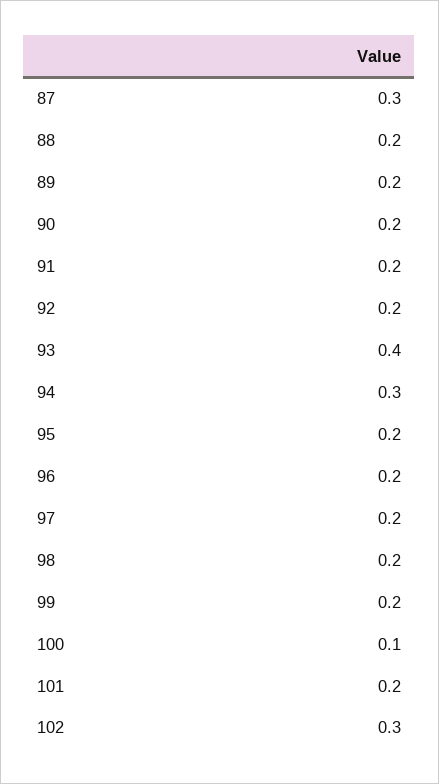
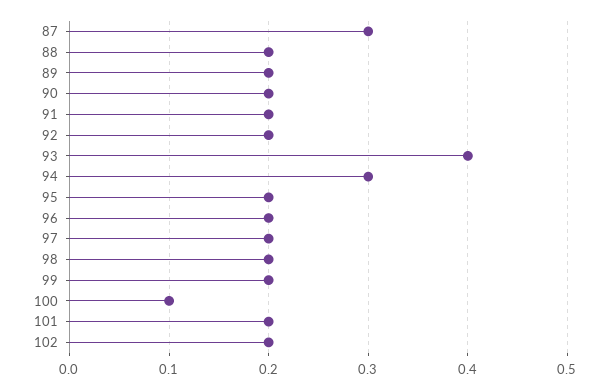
102: 0.3 -> 0.2

